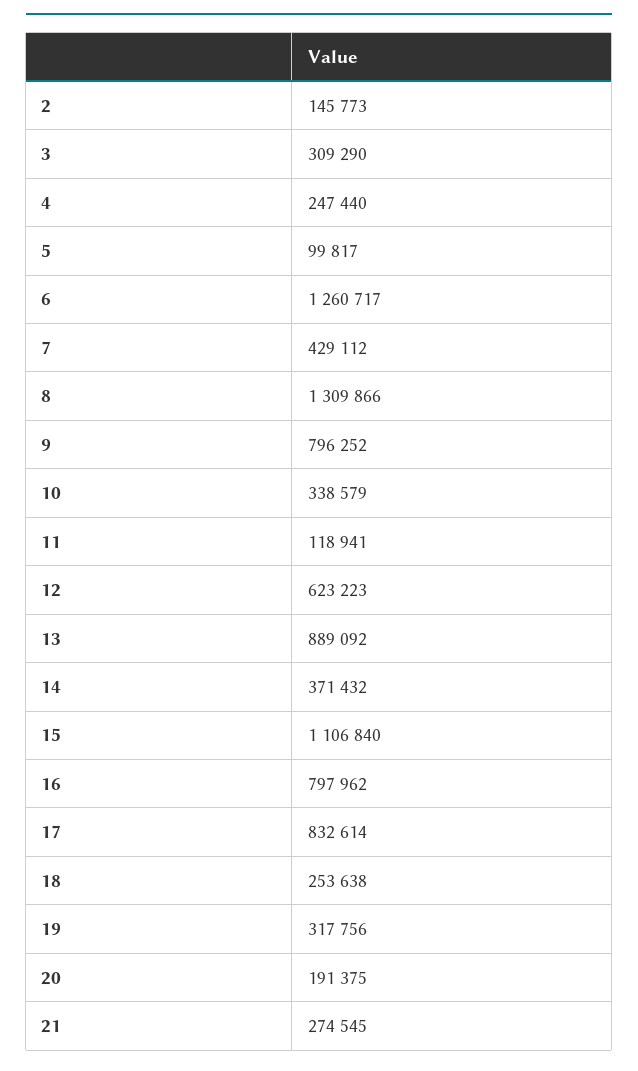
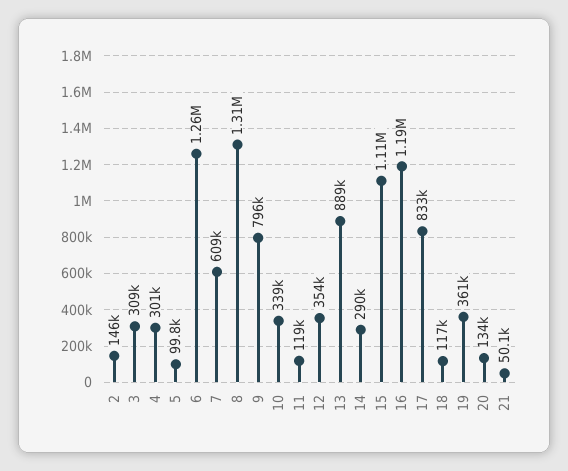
4: 247440 -> 301000
7: 429112 -> 609000
12: 623223 -> 354000
14: 371432 -> 290000
16: 797962 -> 1190000
18: 253638 -> 117000
19: 317756 -> 361000
20: 191375 -> 134000
21: 274545 -> 50100

